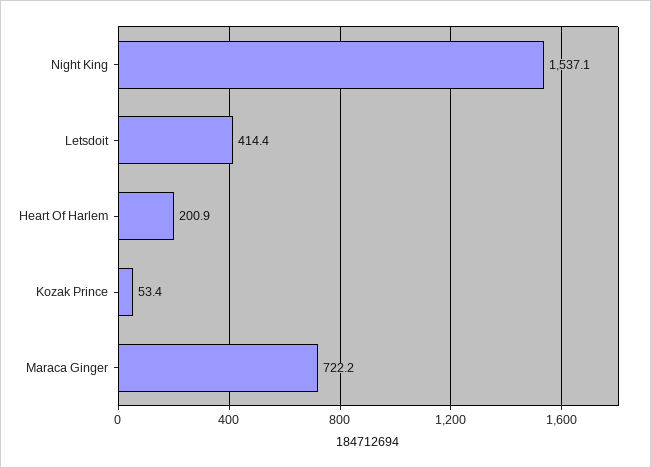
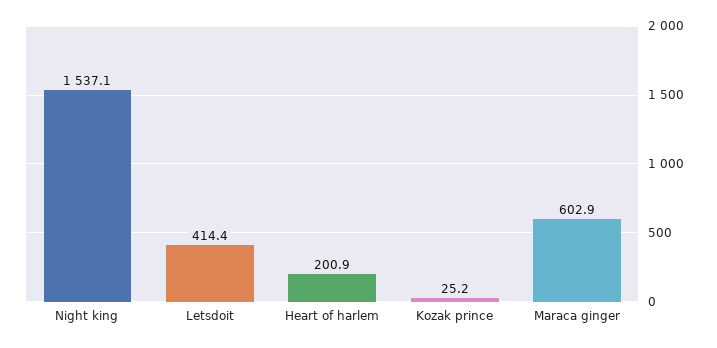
Kozak Prince: 53.4 -> 25.2
Maraca Ginger: 722.2 -> 602.9

